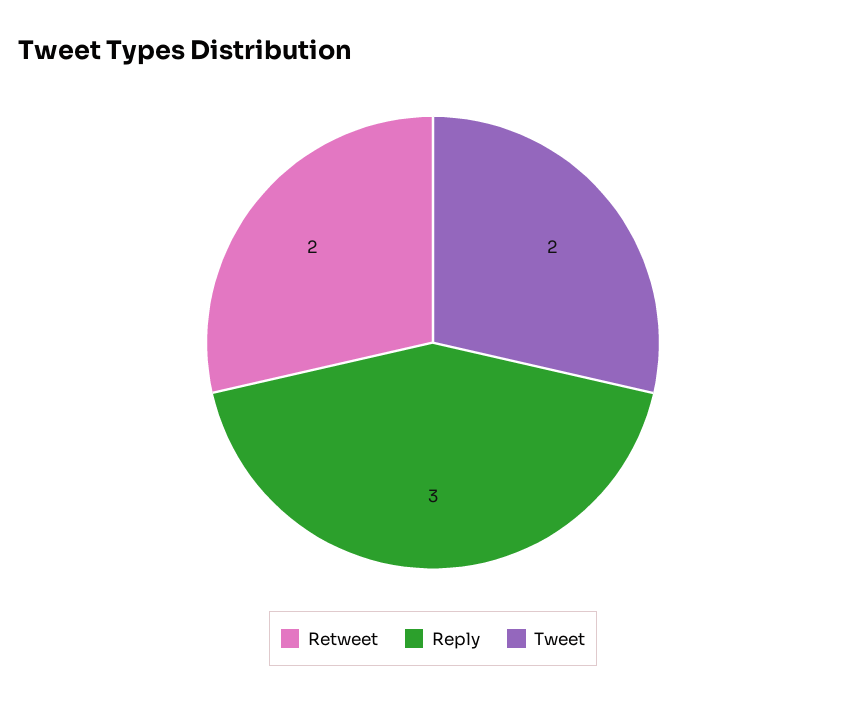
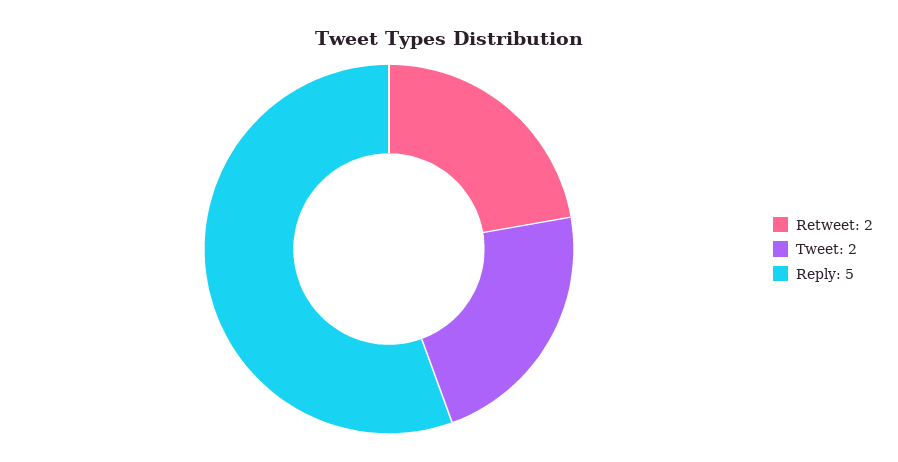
Reply: 3 -> 5

